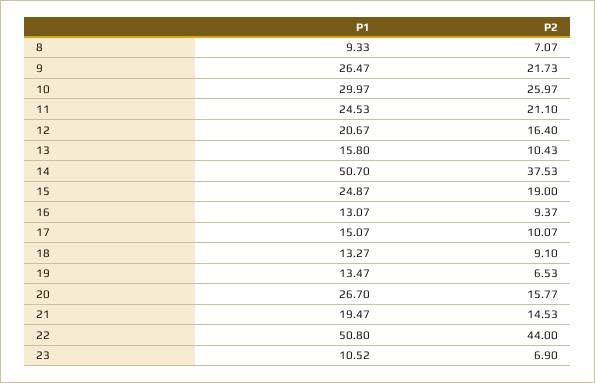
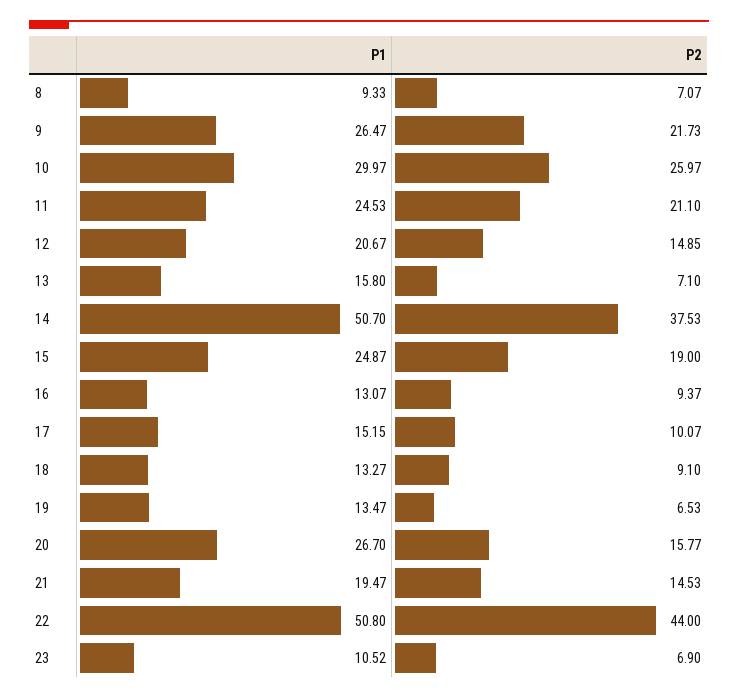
P2, 12: 16.4 -> 14.85
P2, 13: 10.43 -> 7.1
P1, 17: 15.07 -> 15.15

